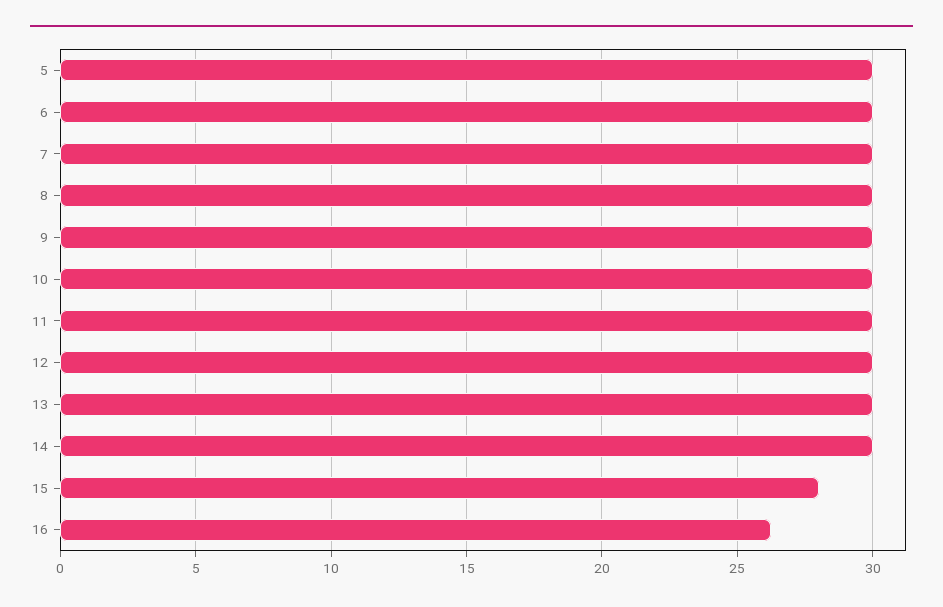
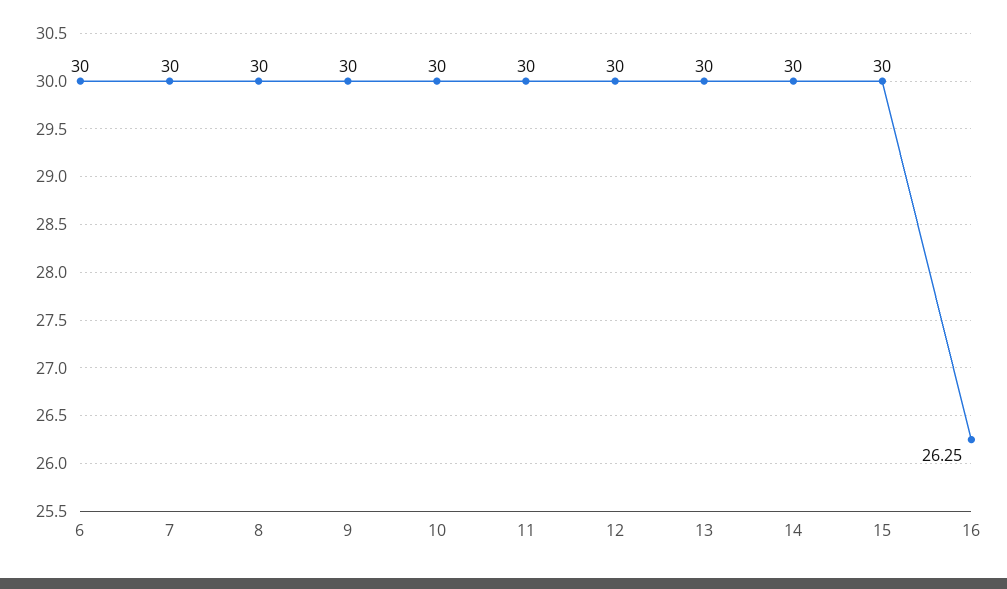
5: 30 -> none
15: 28 -> 30

